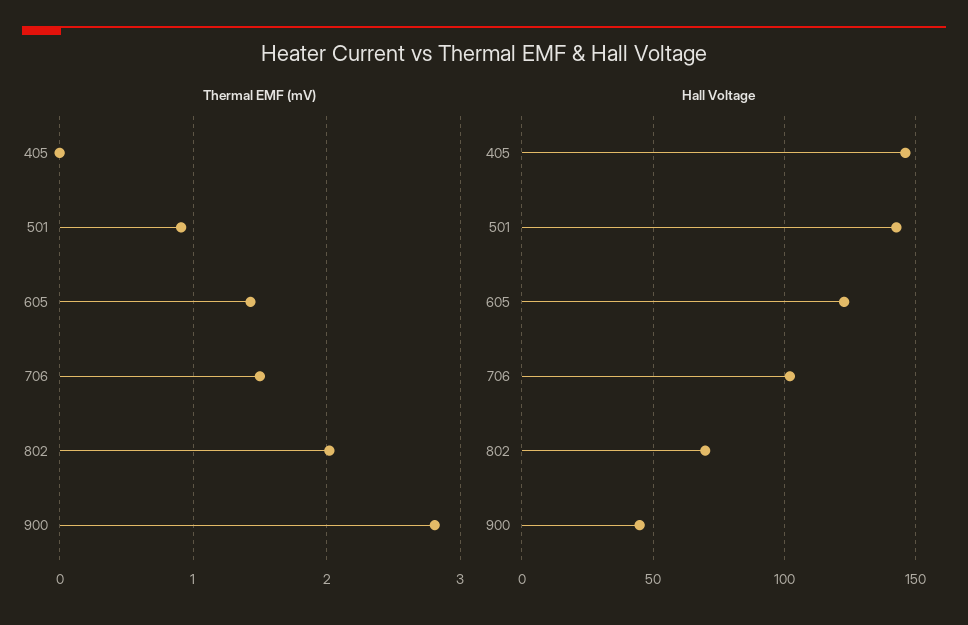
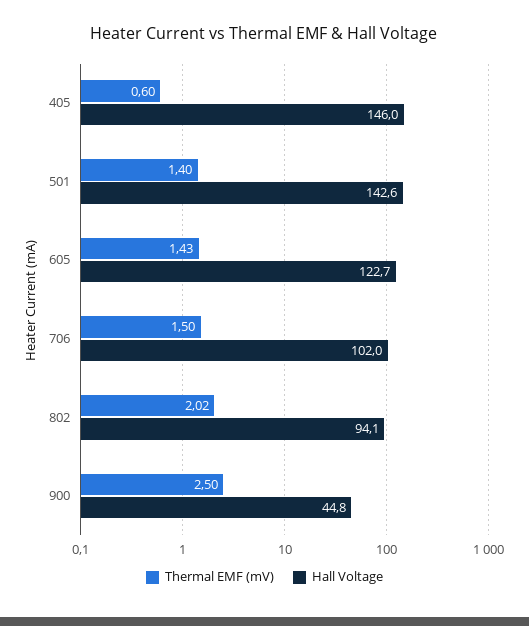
Thermal EMF (mV), 405: 0 -> 0.6
Thermal EMF (mV), 501: 0.9 -> 1.4
Thermal EMF (mV), 900: 2.8 -> 2.5
Hall Voltage, 802: 70 -> 94.1

